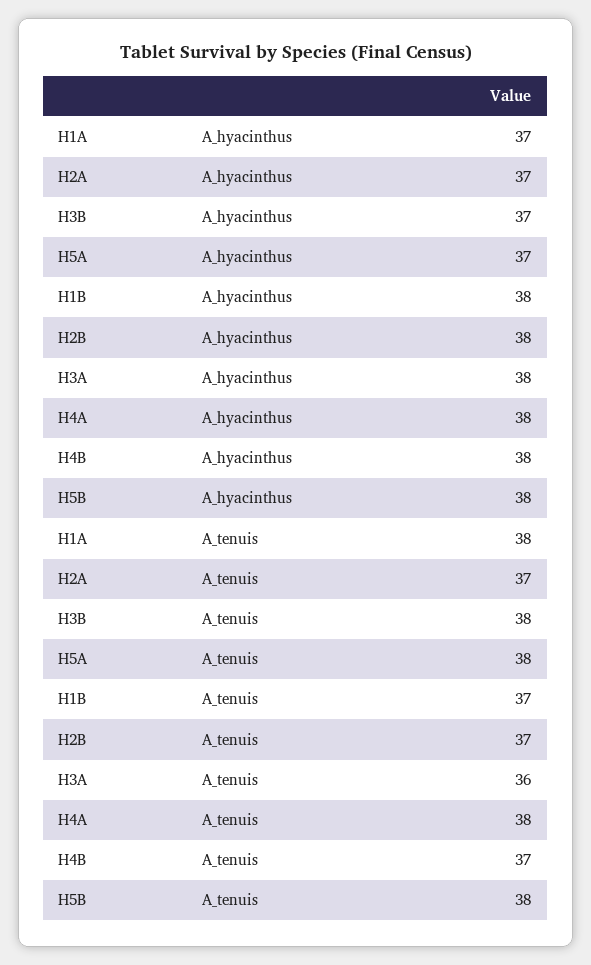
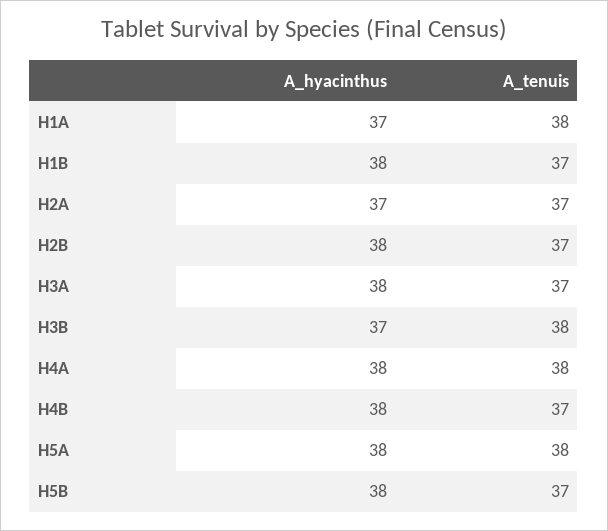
H5A, A_hyacinthus: 37 -> 38
H3A, A_tenuis: 36 -> 37
H5B, A_tenuis: 38 -> 37

